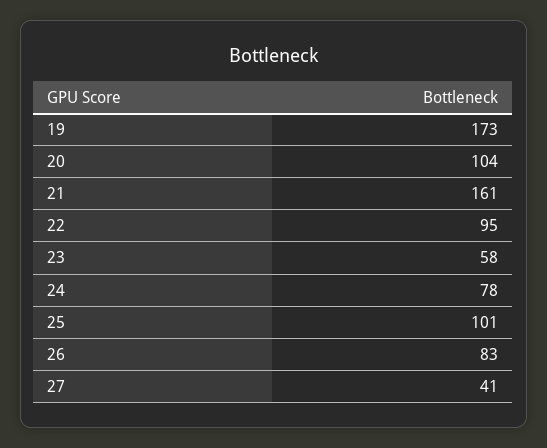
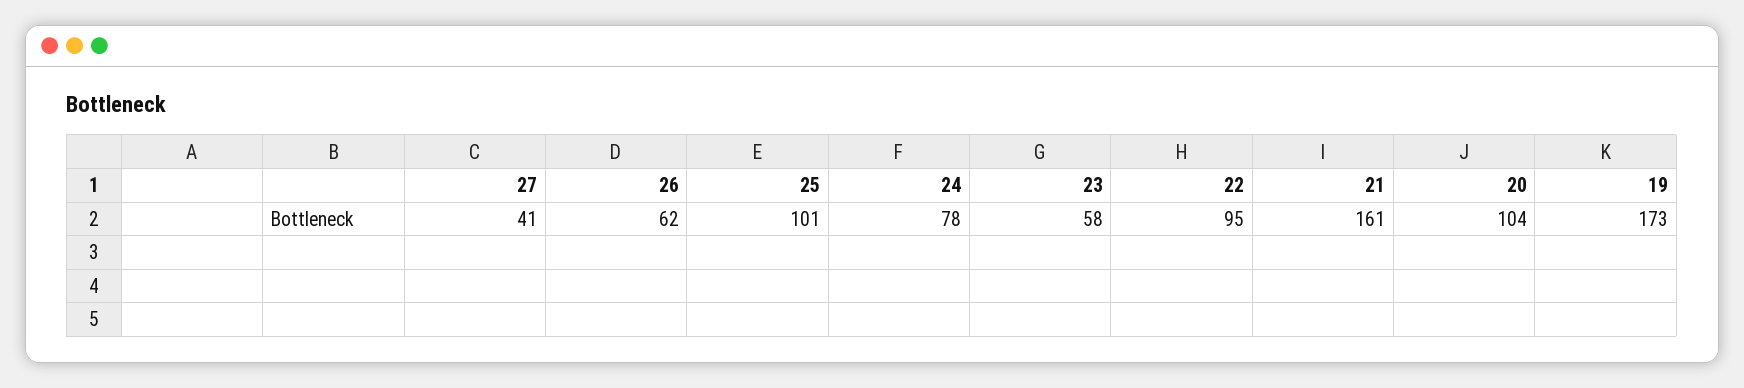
26: 83 -> 62

